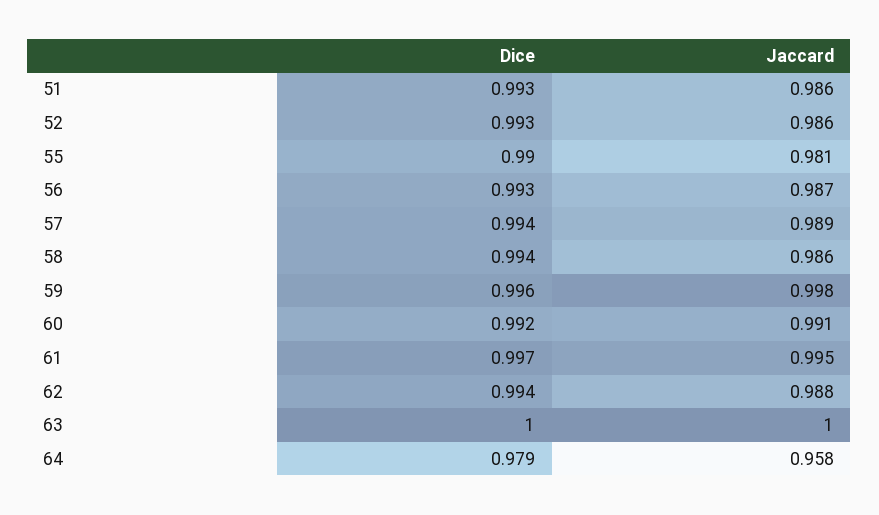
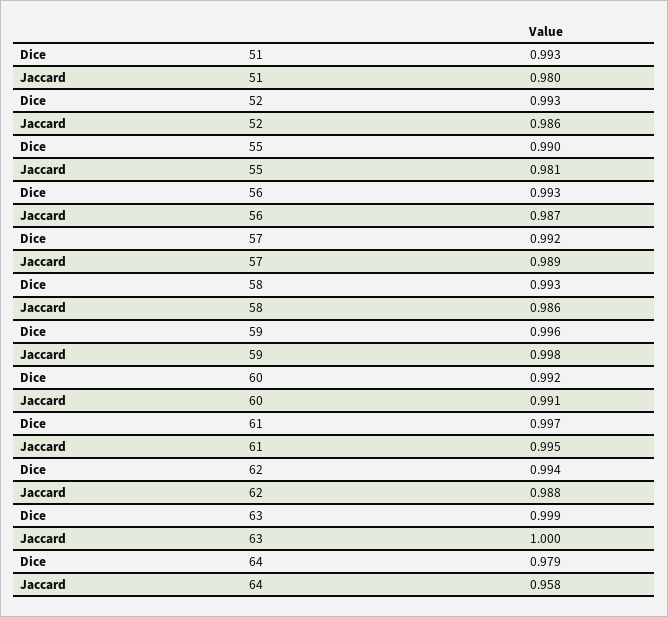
Jaccard, 51: 0.986 -> 0.98
Dice, 57: 0.994 -> 0.992
Dice, 58: 0.994 -> 0.993
Dice, 63: 1 -> 0.999

